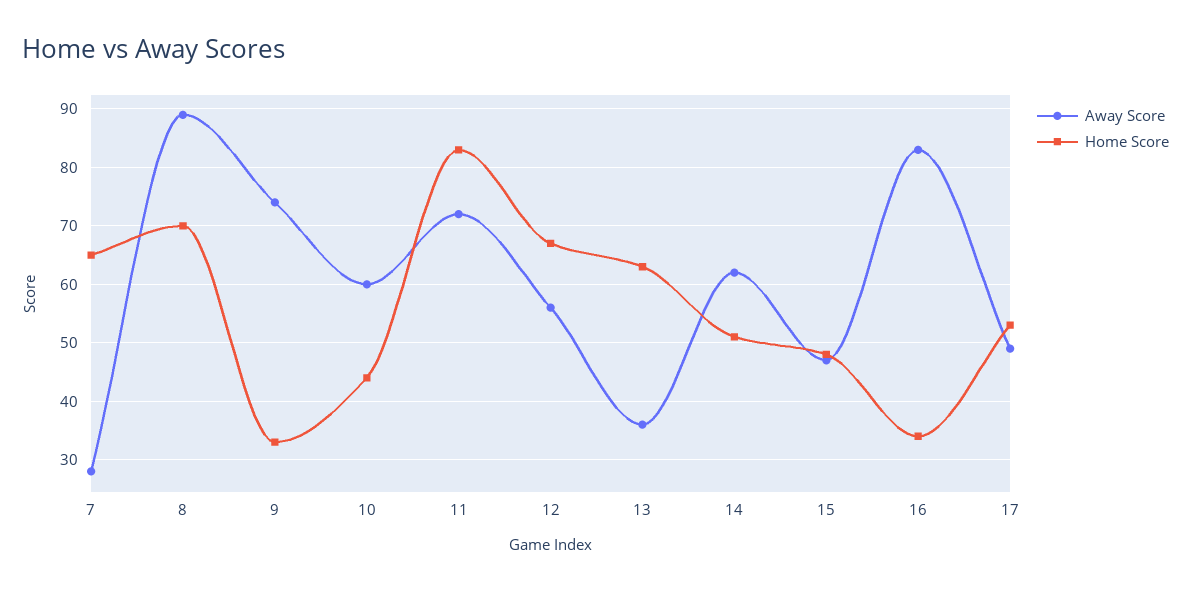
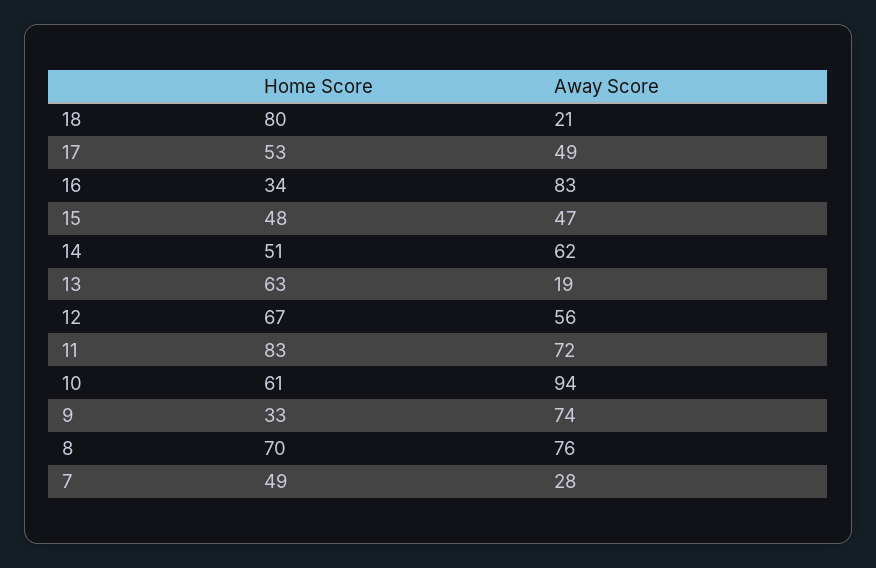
Home Score, 7: 65 -> 49
Away Score, 8: 90 -> 76
Away Score, 10: 60 -> 94
Home Score, 10: 45 -> 61
Away Score, 13: 35 -> 19
Home Score, 18: none -> 80
Away Score, 18: none -> 21

